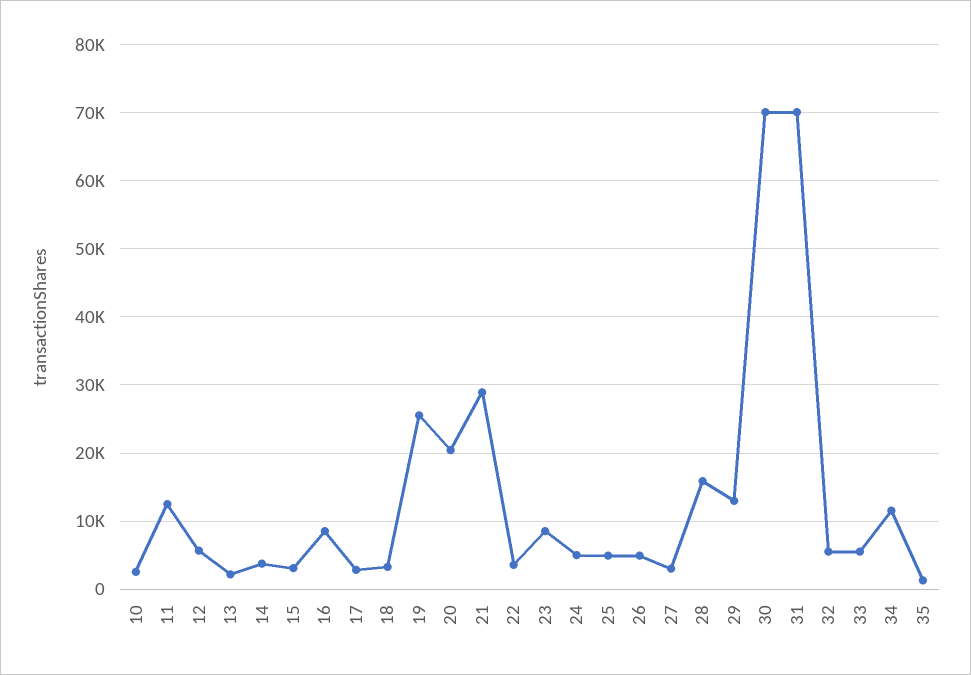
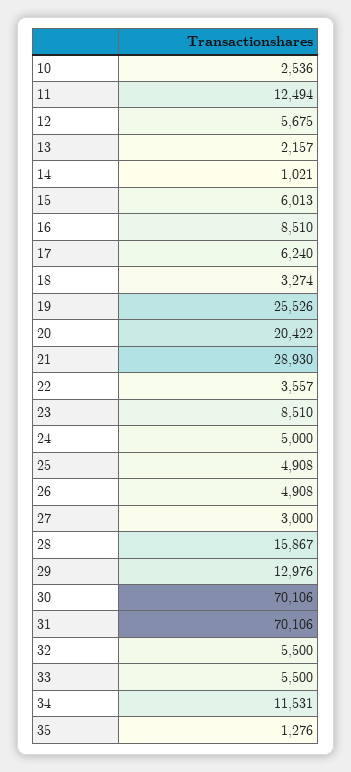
14: 4000 -> 1021
15: 3000 -> 6013
17: 3000 -> 6240

